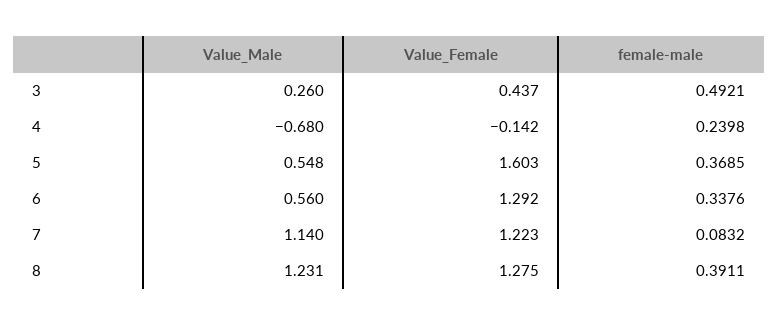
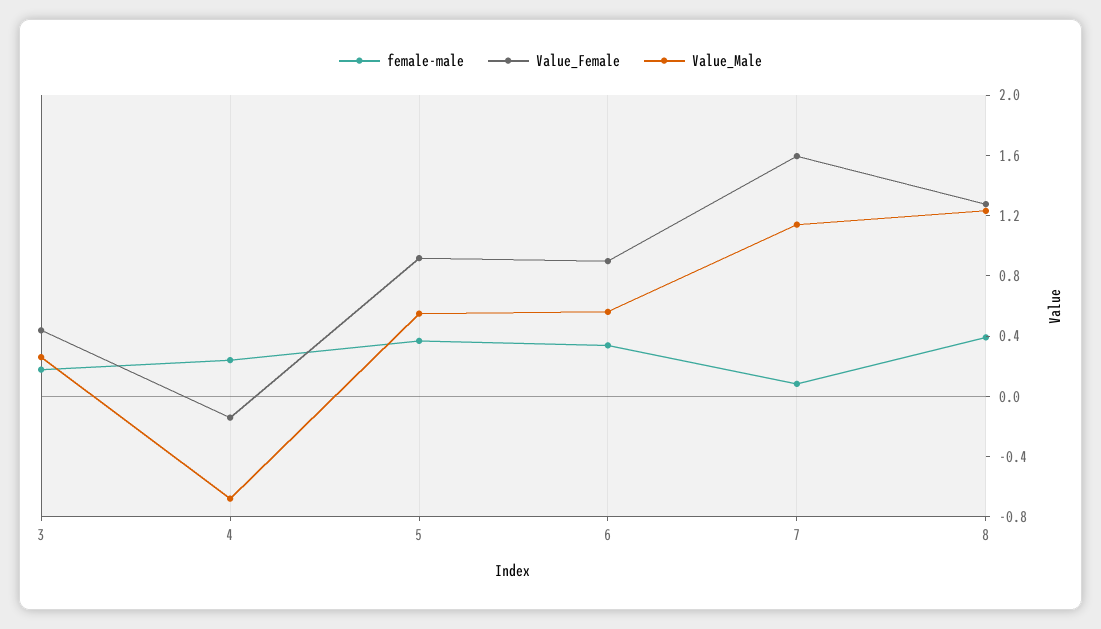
female-male, 3: 0.4921 -> 0.2
Value_Female, 5: 1.603 -> 0.9
Value_Female, 6: 1.292 -> 0.9
Value_Female, 7: 1.223 -> 1.6

